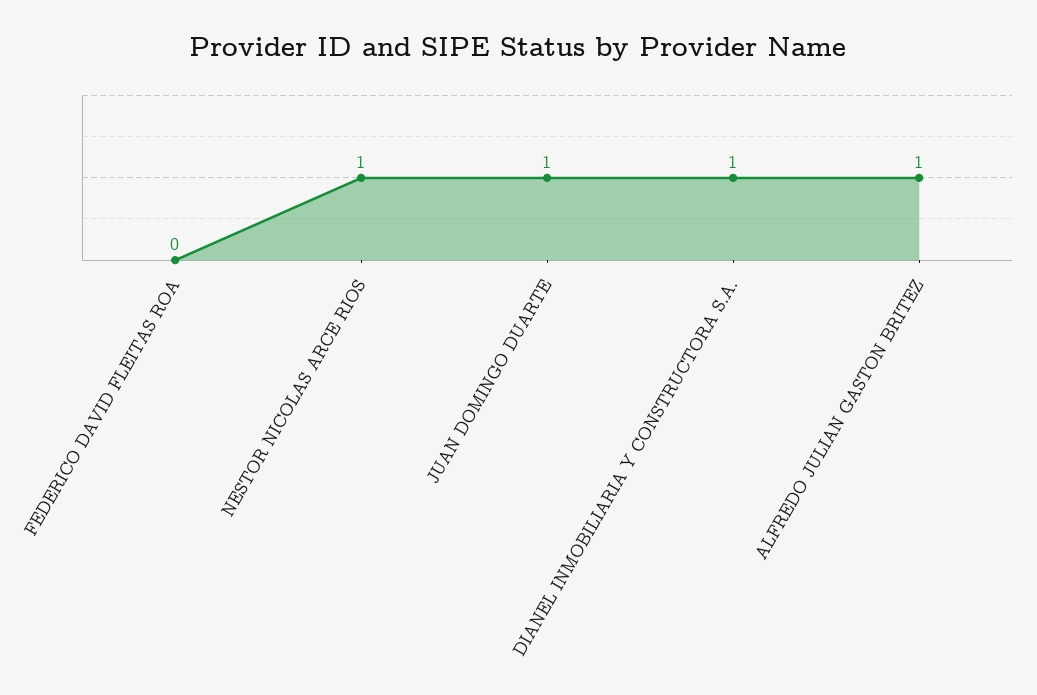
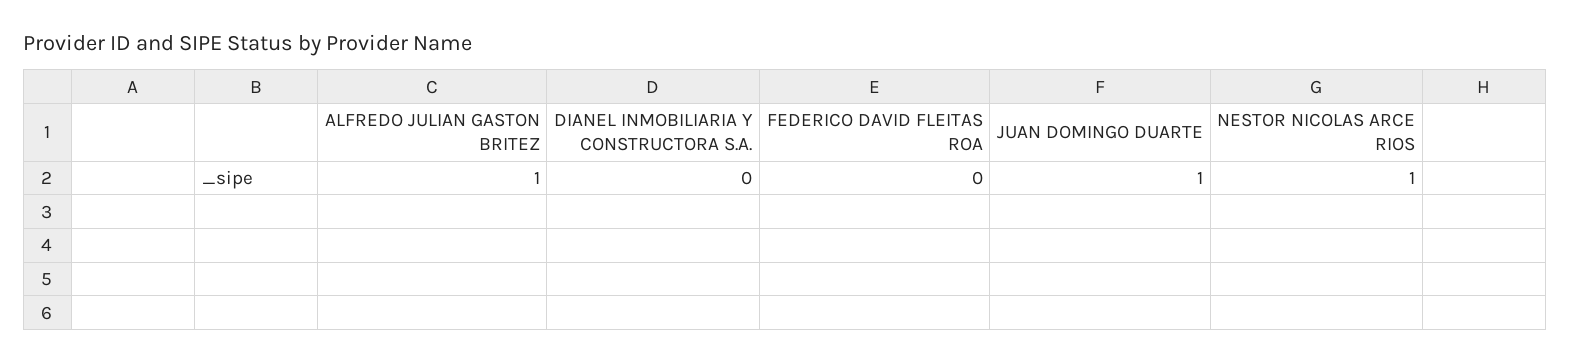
DIANEL INMOBILIARIA Y CONSTRUCTORA S.A.: 1 -> 0

